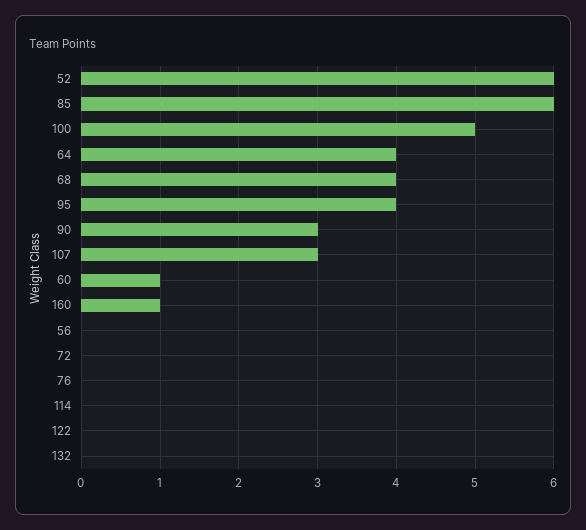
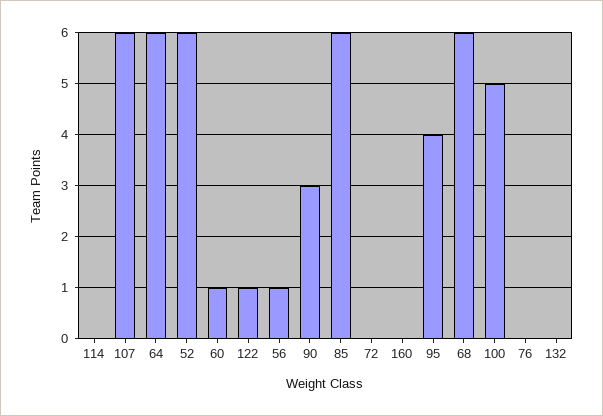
64: 4 -> 6
68: 4 -> 6
107: 3 -> 6
160: 1 -> 0
56: 0 -> 1
122: 0 -> 1

